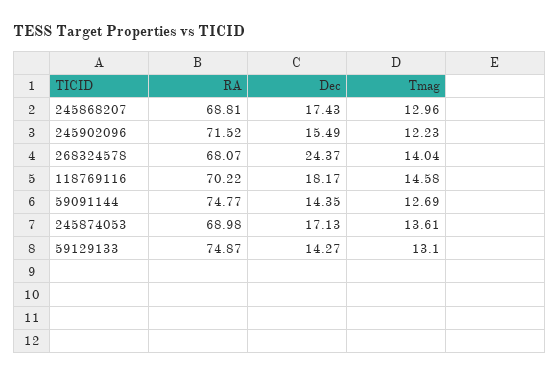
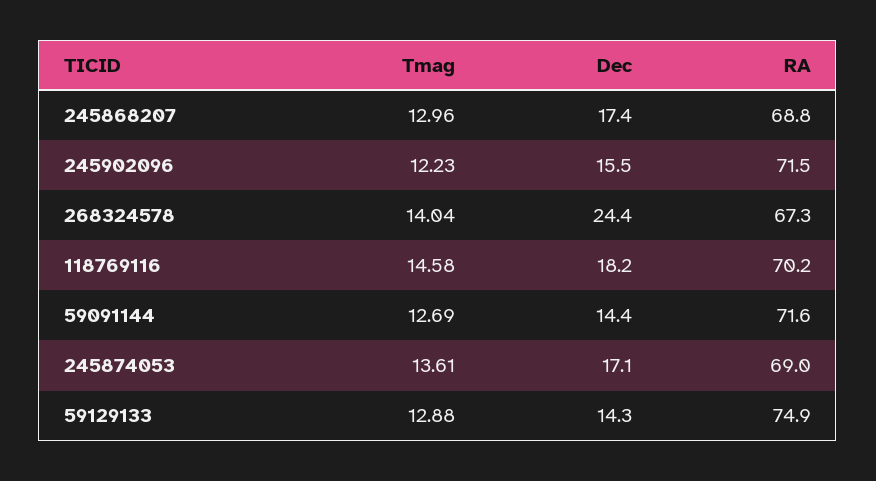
RA, 268324578: 68.07 -> 67.3
RA, 59091144: 74.77 -> 71.6
Tmag, 59129133: 13.1 -> 12.88

